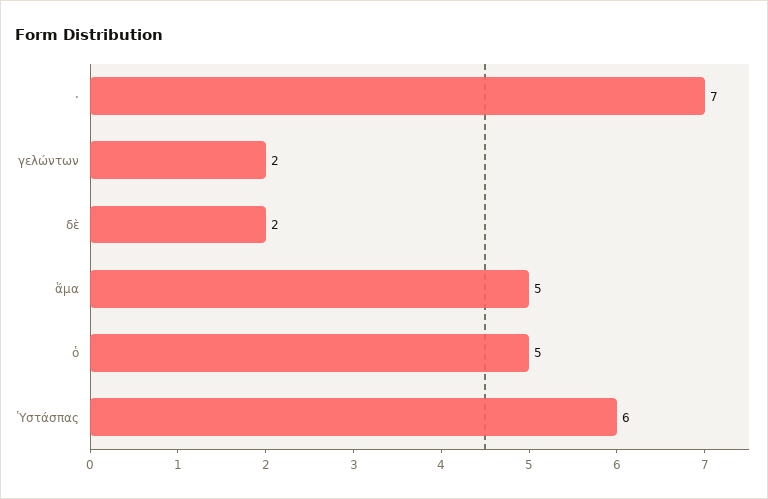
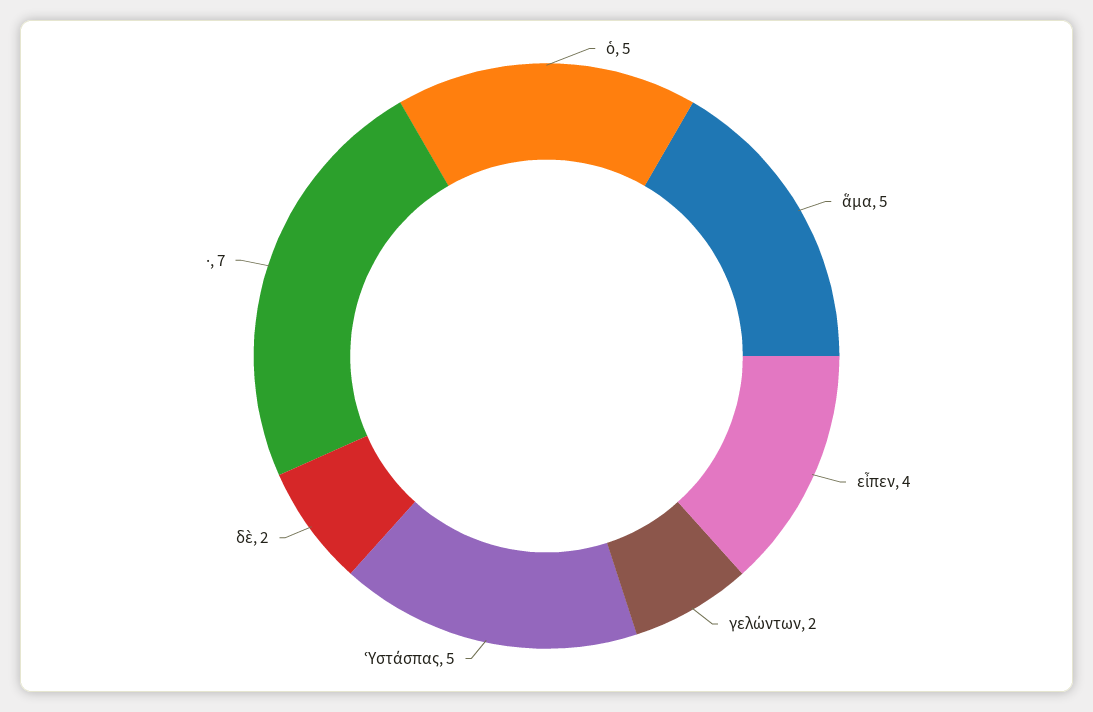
Ὑστάσπας: 6 -> 5
εἶπεν: none -> 4

